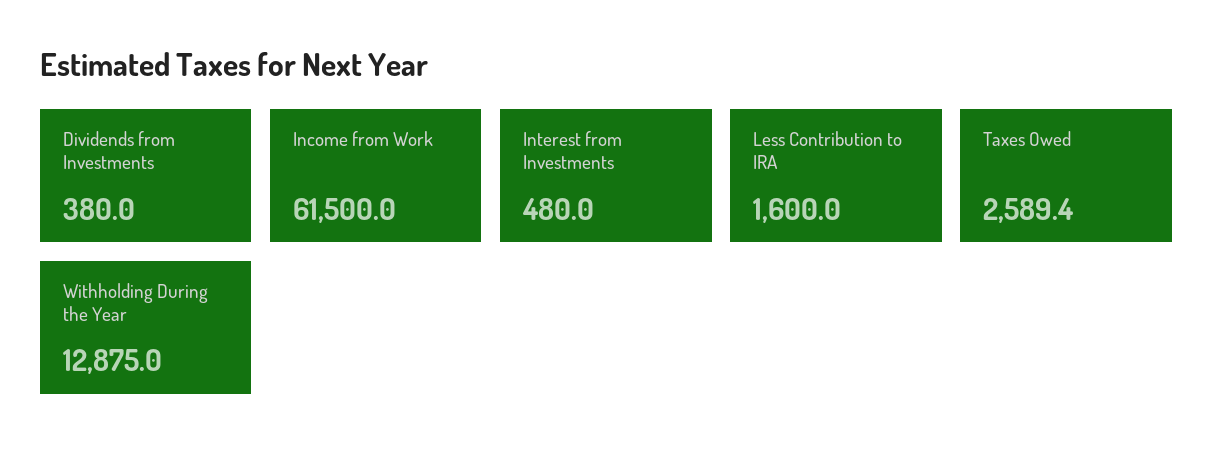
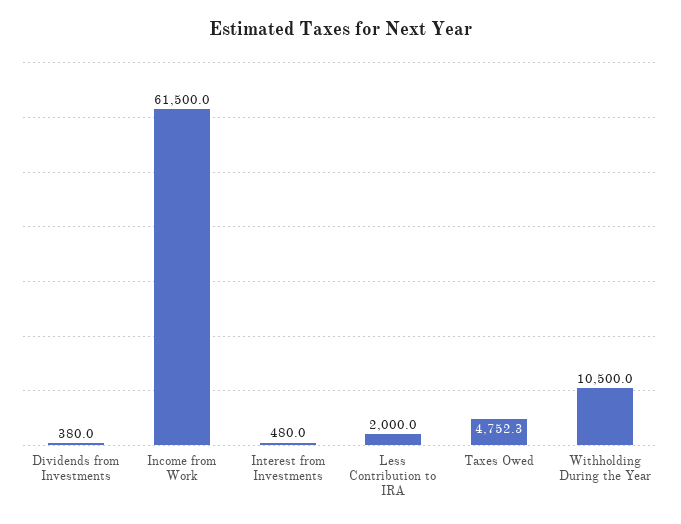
Less Contribution to IRA: 1600 -> 2000
Taxes Owed: 2589.4 -> 4752.3
Withholding During the Year: 12875 -> 10500

